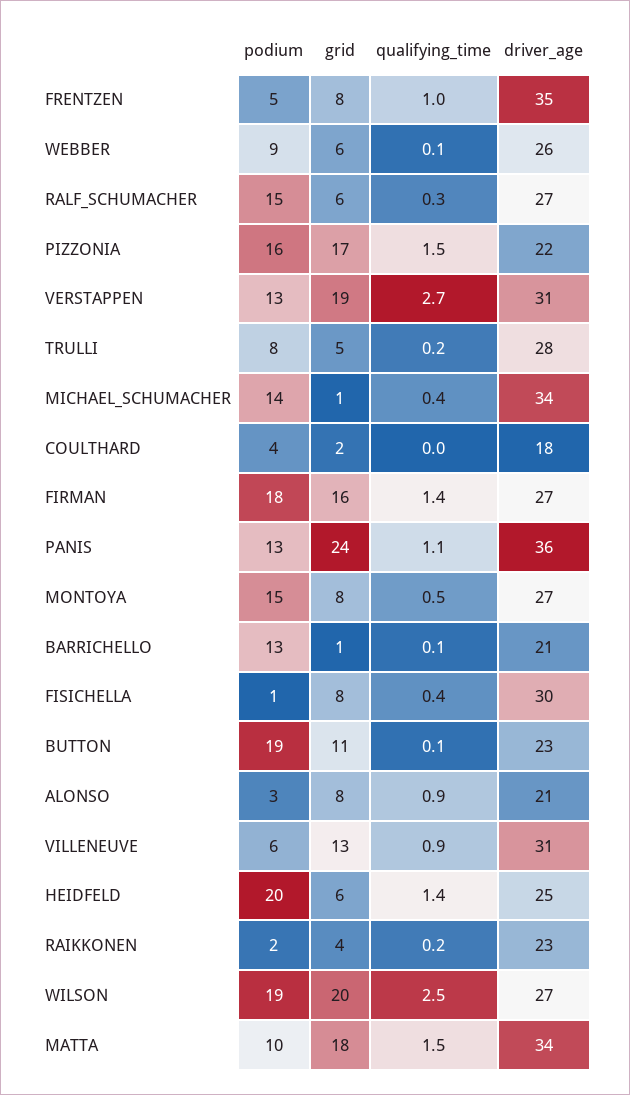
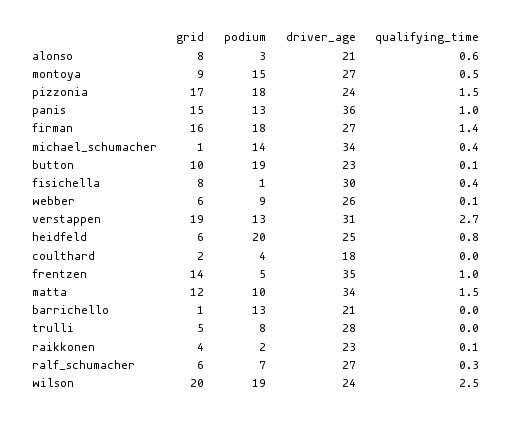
grid, FRENTZEN: 8 -> 14
podium, RALF_SCHUMACHER: 15 -> 7
podium, PIZZONIA: 16 -> 18
driver_age, PIZZONIA: 22 -> 24
qualifying_time, TRULLI: 0.2 -> 0
grid, PANIS: 24 -> 15
qualifying_time, PANIS: 1.1 -> 1
grid, MONTOYA: 8 -> 9
qualifying_time, BARRICHELLO: 0.1 -> 0
grid, BUTTON: 11 -> 10
qualifying_time, ALONSO: 0.9 -> 0.6
podium, VILLENEUVE: 6 -> none
grid, VILLENEUVE: 13 -> none
qualifying_time, VILLENEUVE: 0.9 -> none
driver_age, VILLENEUVE: 31 -> none
qualifying_time, HEIDFELD: 1.4 -> 0.8
qualifying_time, RAIKKONEN: 0.2 -> 0.1
driver_age, WILSON: 27 -> 24
grid, MATTA: 18 -> 12

